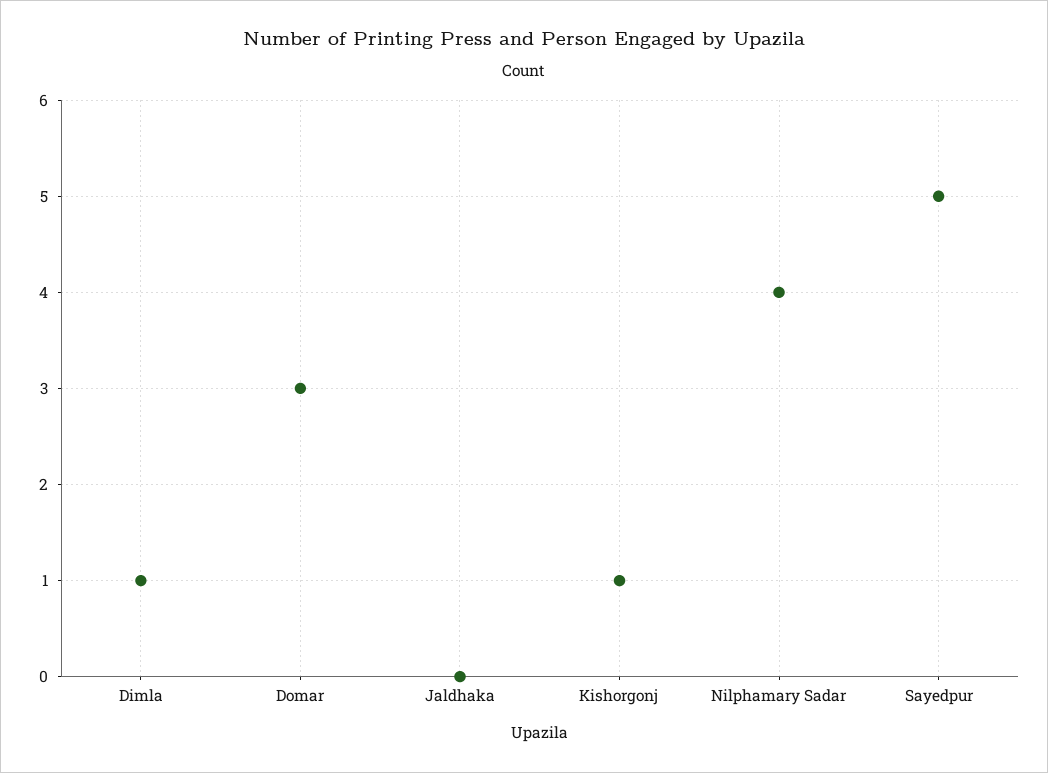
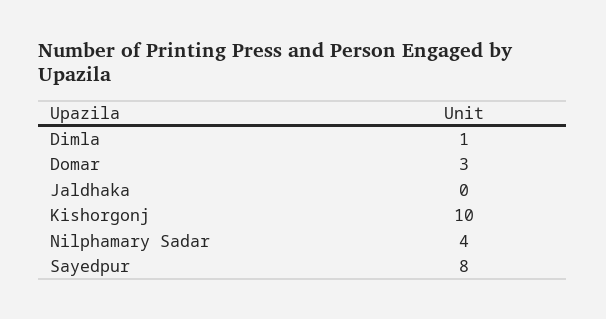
Kishorgonj: 1 -> 10
Sayedpur: 5 -> 8

